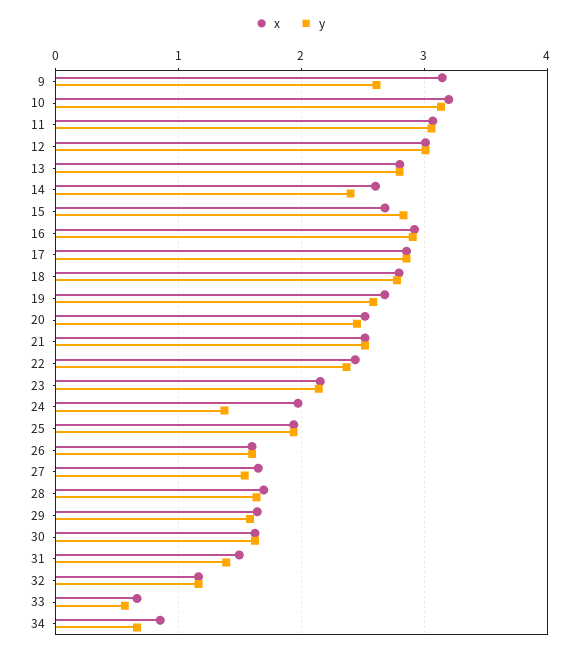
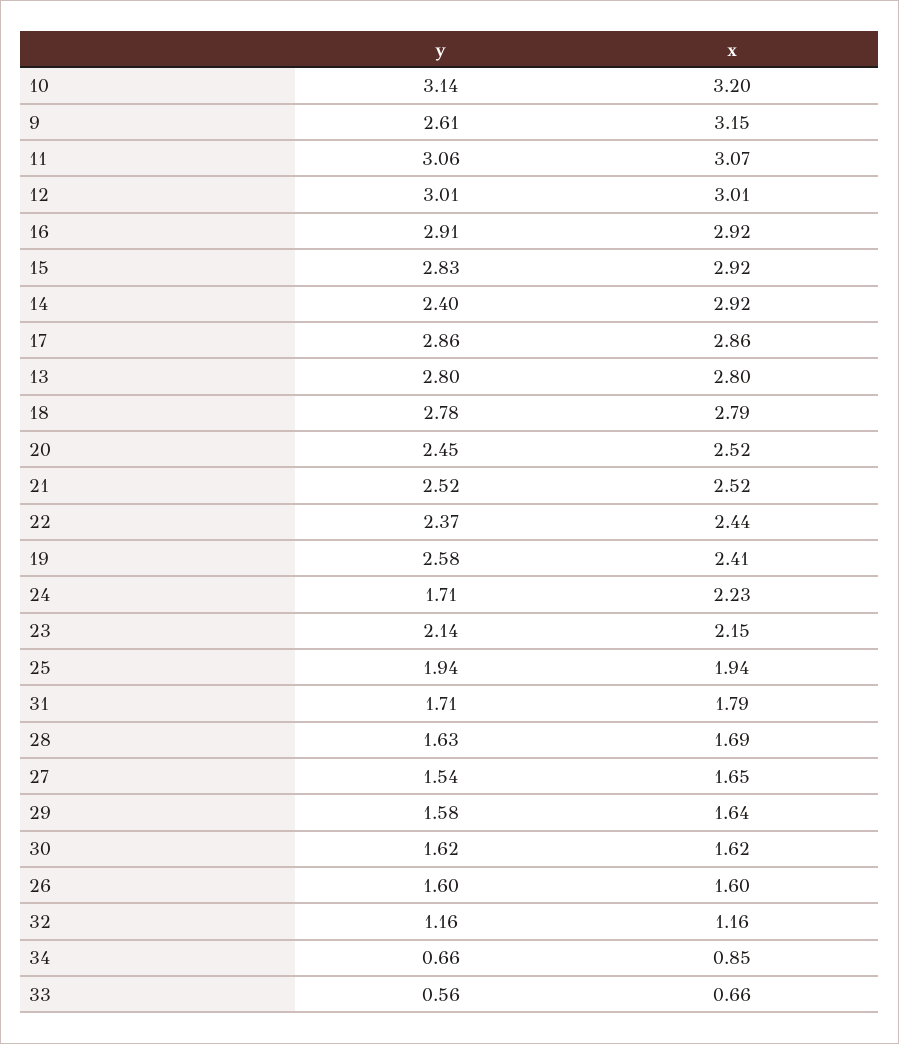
x, 14: 2.6 -> 2.92
x, 15: 2.7 -> 2.92
x, 19: 2.7 -> 2.41
x, 24: 2 -> 2.23
y, 24: 1.4 -> 1.71
x, 31: 1.5 -> 1.79
y, 31: 1.4 -> 1.71

